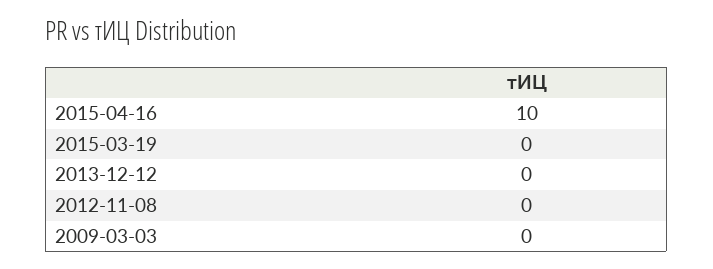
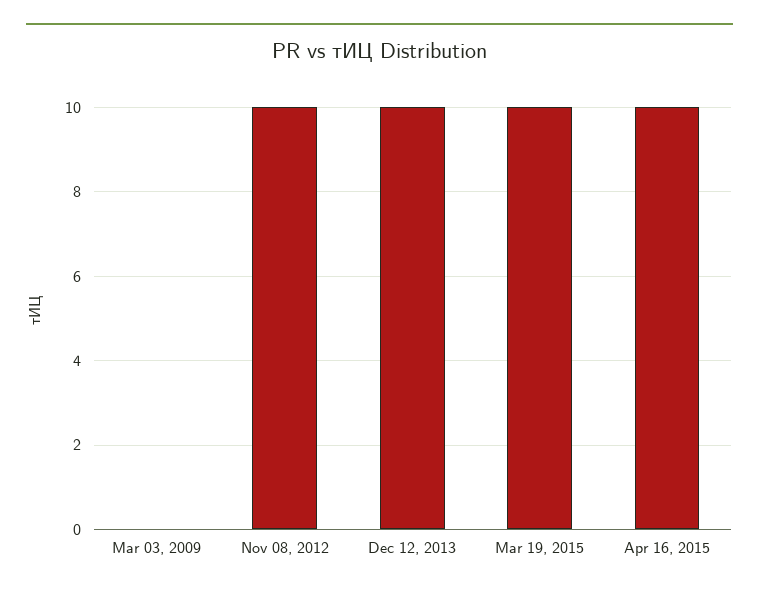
2015-03-19: 0 -> 10
2013-12-12: 0 -> 10
2012-11-08: 0 -> 10

